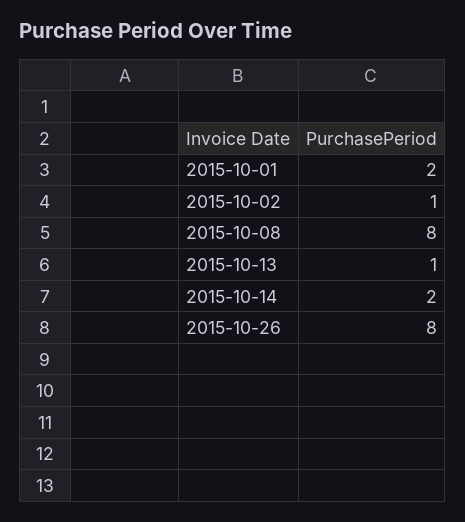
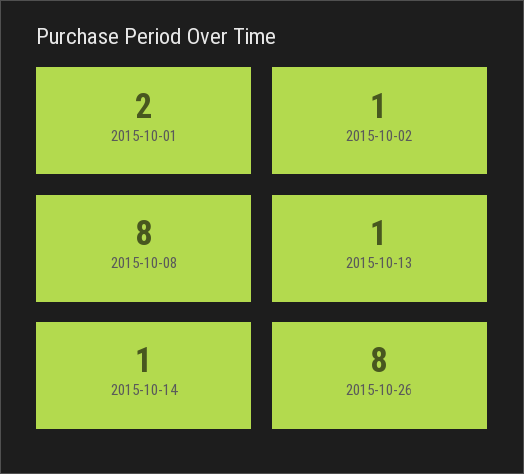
2015-10-14: 2 -> 1

